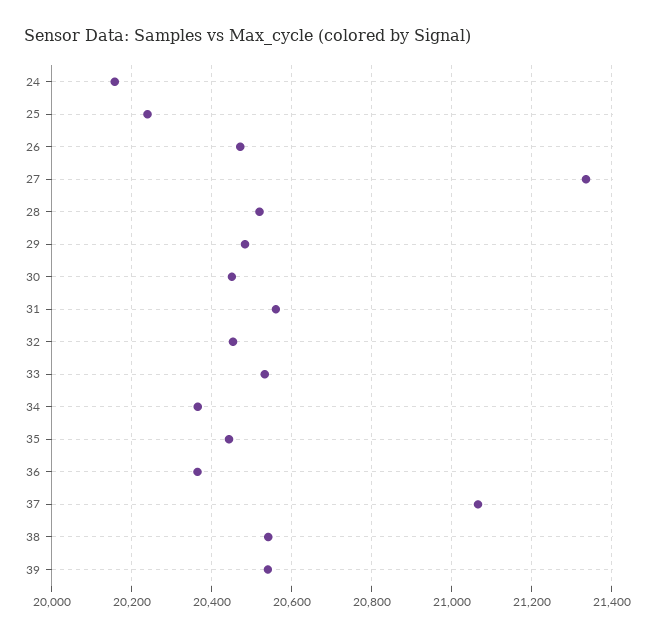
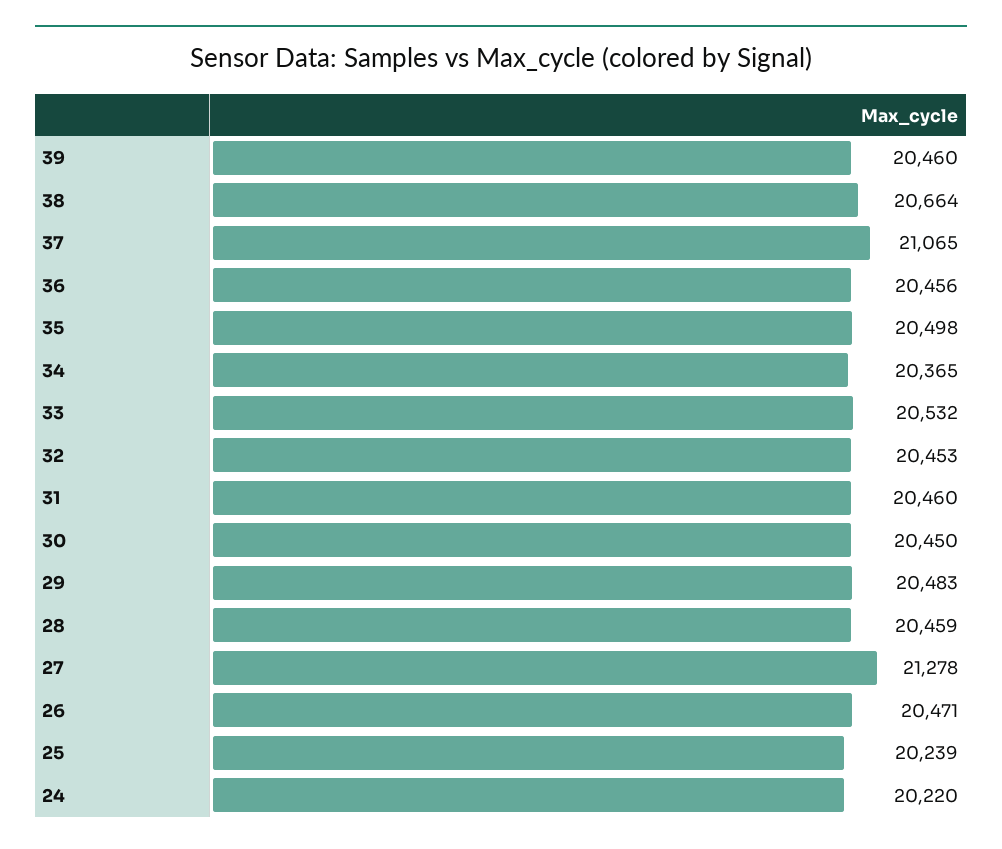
24: 20160 -> 20220
27: 21340 -> 21278
28: 20520 -> 20459
31: 20560 -> 20460
35: 20440 -> 20498
36: 20360 -> 20456
38: 20540 -> 20664
39: 20540 -> 20460

